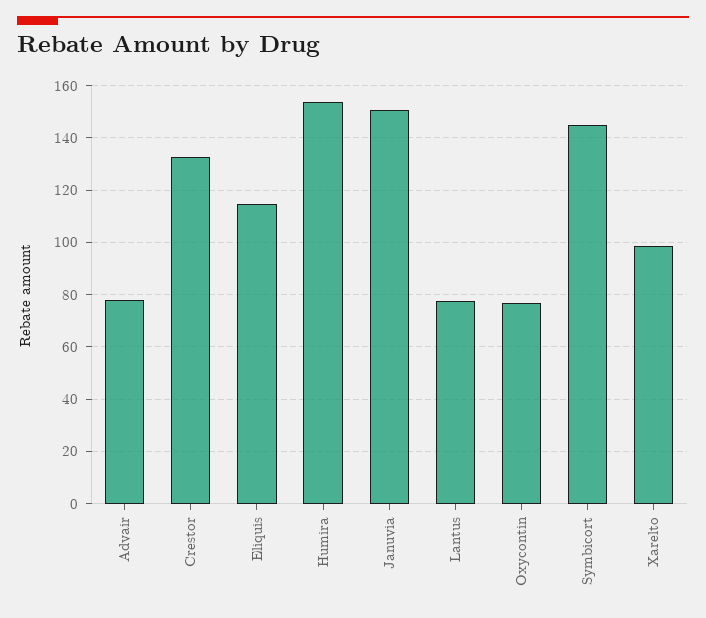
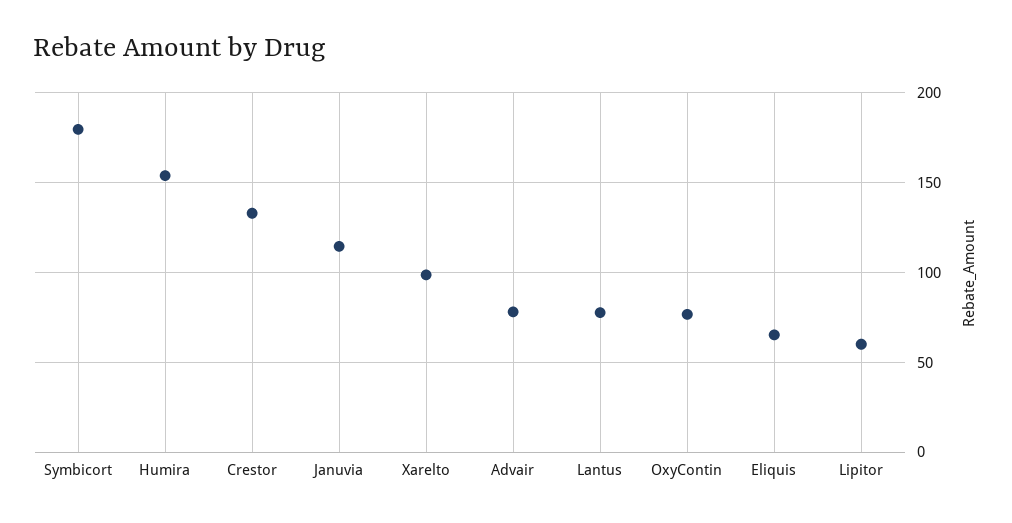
Eliquis: 115 -> 65
Januvia: 150 -> 115
Symbicort: 145 -> 180
Lipitor: none -> 60

